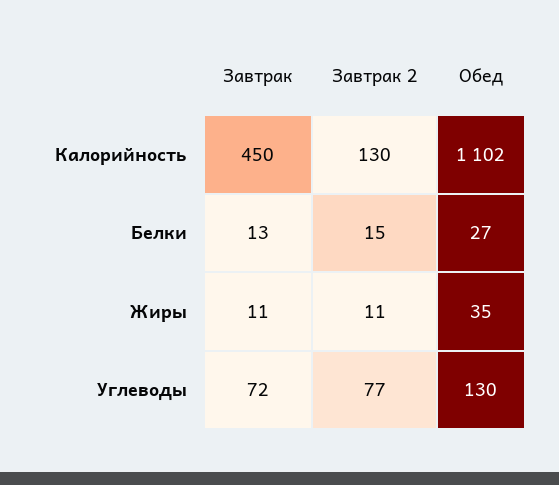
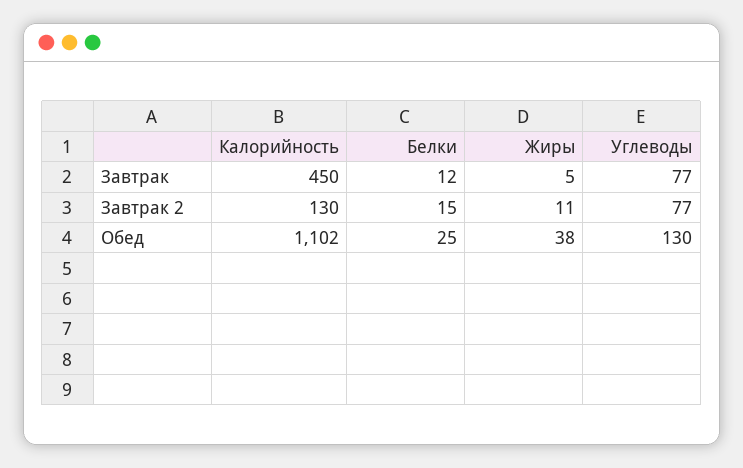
Завтрак, Белки: 13 -> 12
Обед, Белки: 27 -> 25
Завтрак, Жиры: 11 -> 5
Обед, Жиры: 35 -> 38
Завтрак, Углеводы: 72 -> 77

